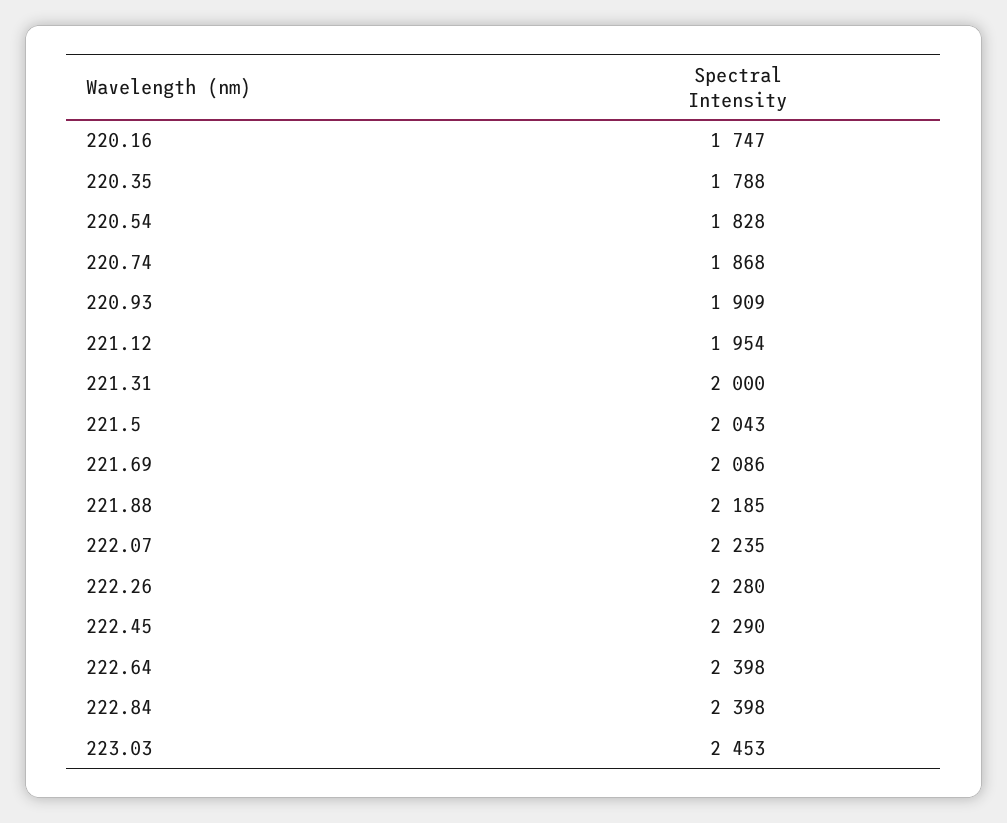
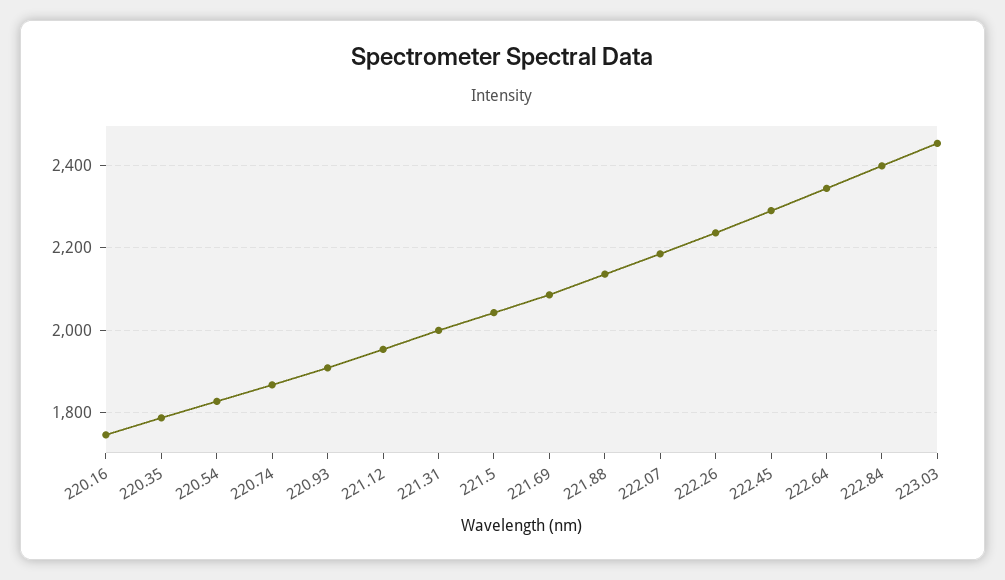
221.88: 2185 -> 2140
222.07: 2235 -> 2180
222.26: 2280 -> 2240
222.64: 2398 -> 2340

